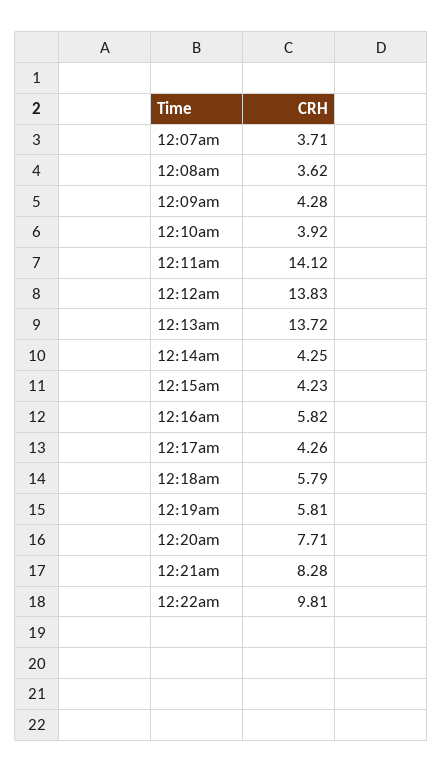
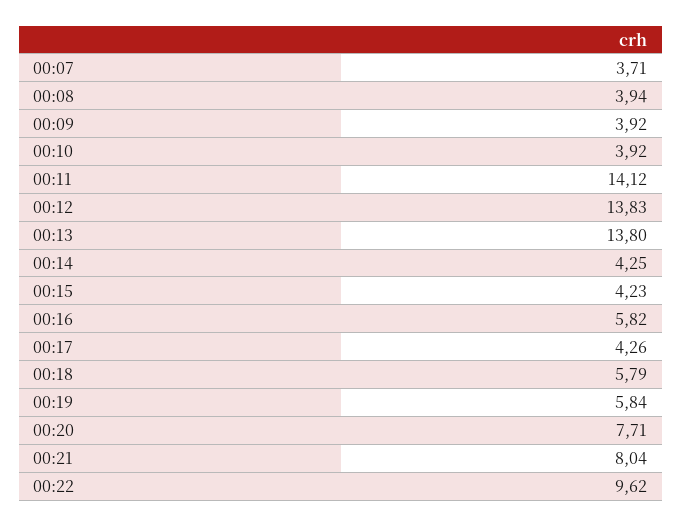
12:08am: 3.62 -> 3.94
12:09am: 4.28 -> 3.92
12:13am: 13.72 -> 13.8
12:19am: 5.81 -> 5.84
12:21am: 8.28 -> 8.04
12:22am: 9.81 -> 9.62

